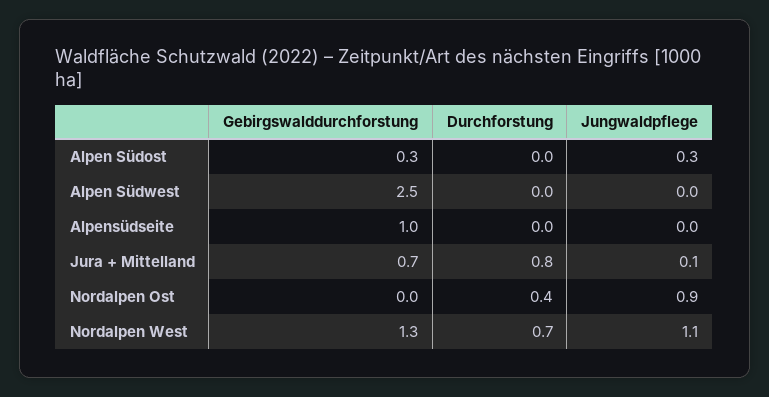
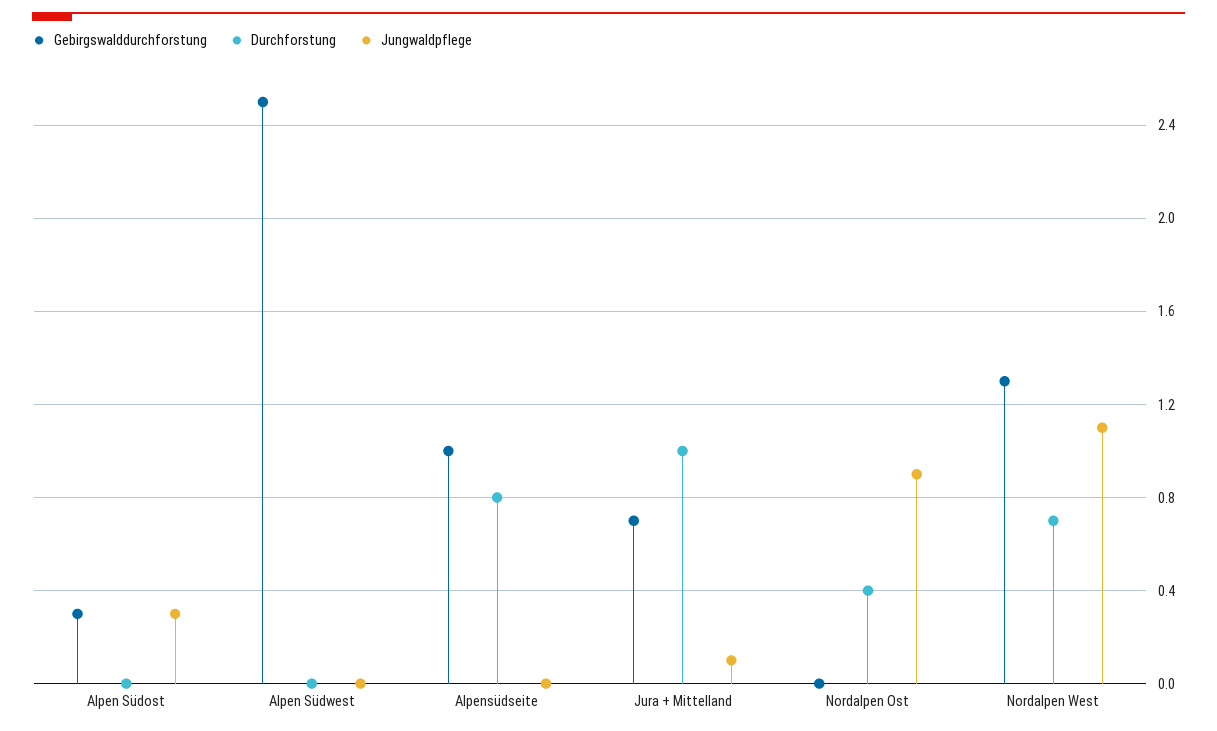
Durchforstung, Alpensüdseite: 0 -> 0.8
Durchforstung, Jura + Mittelland: 0.8 -> 1

